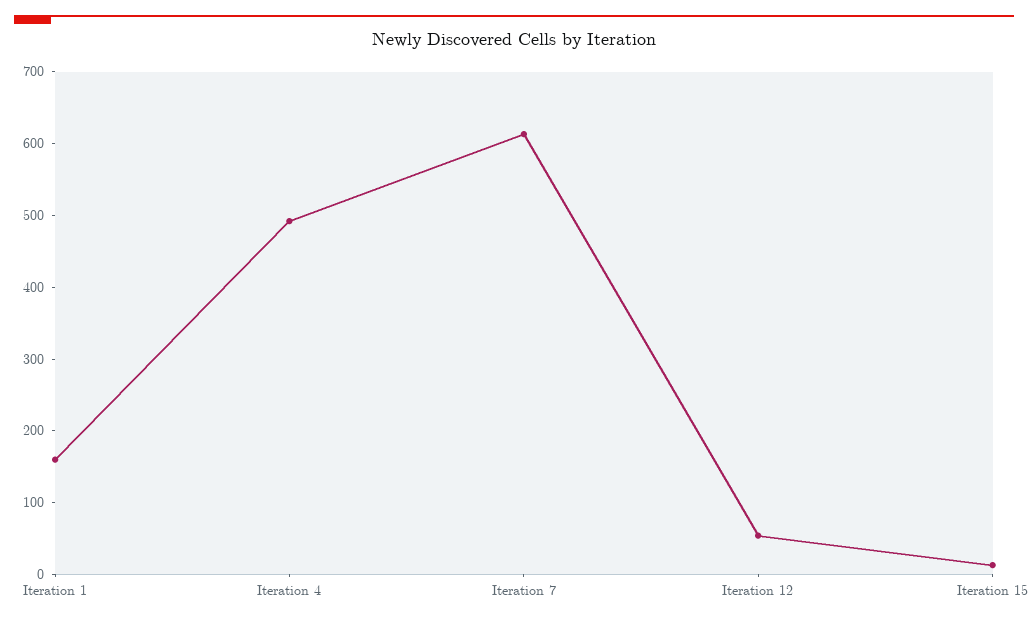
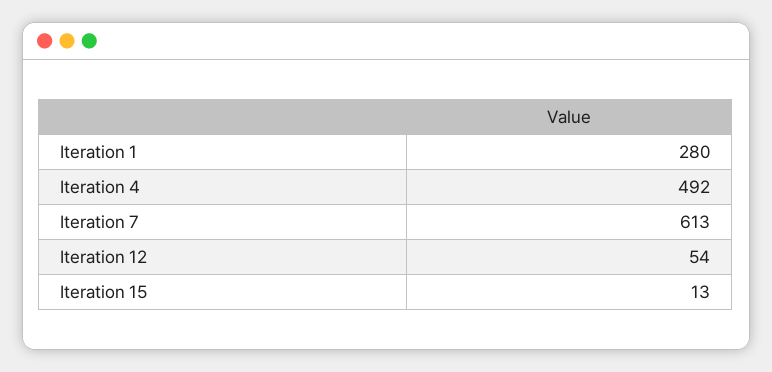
Iteration 1: 160 -> 280

